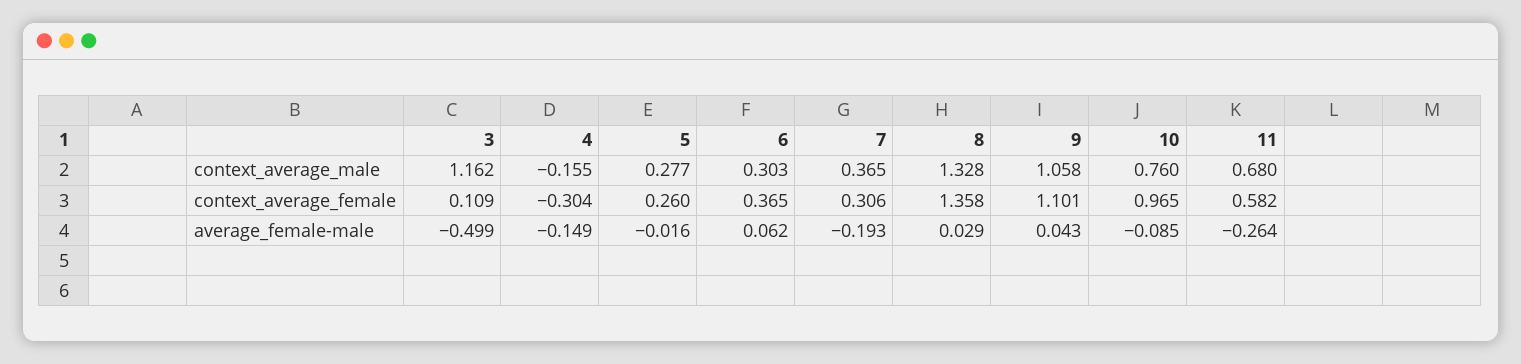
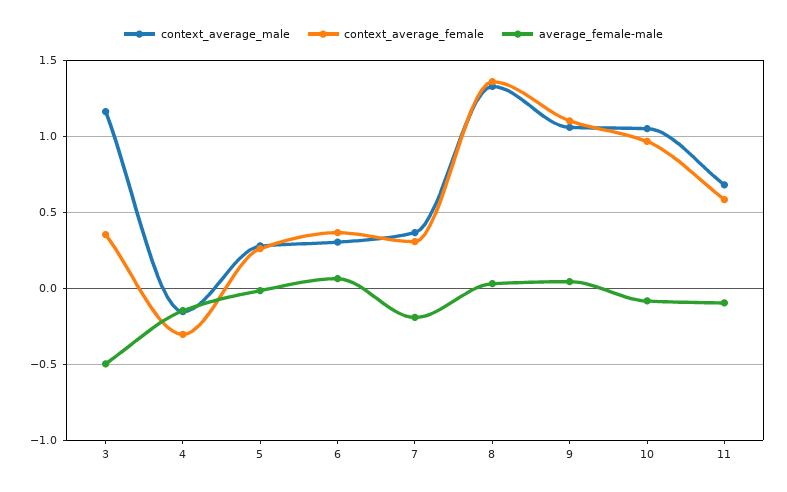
context_average_male, 10: 0.76 -> 1.05
context_average_female, 3: 0.109 -> 0.35
average_female-male, 11: -0.264 -> -0.1

